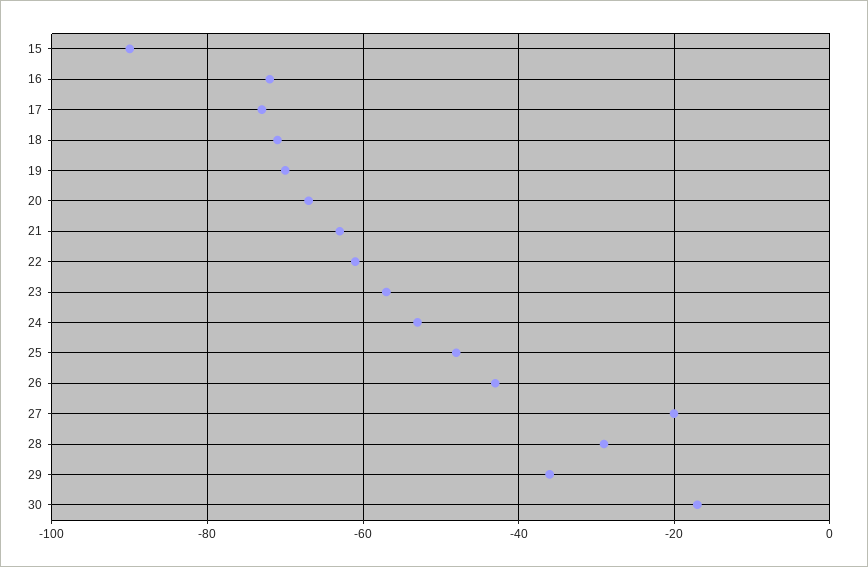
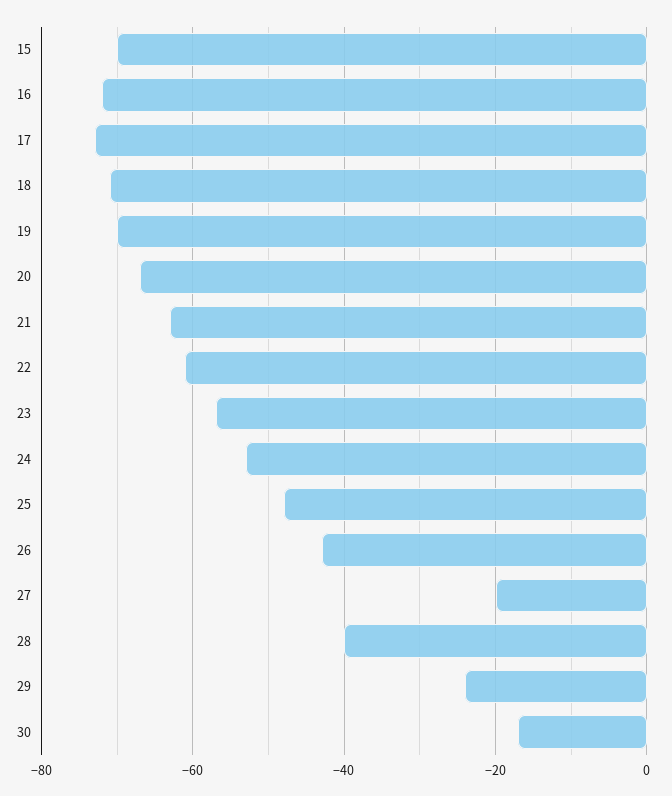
15: -90 -> -70
28: -30 -> -40
29: -35 -> -25

